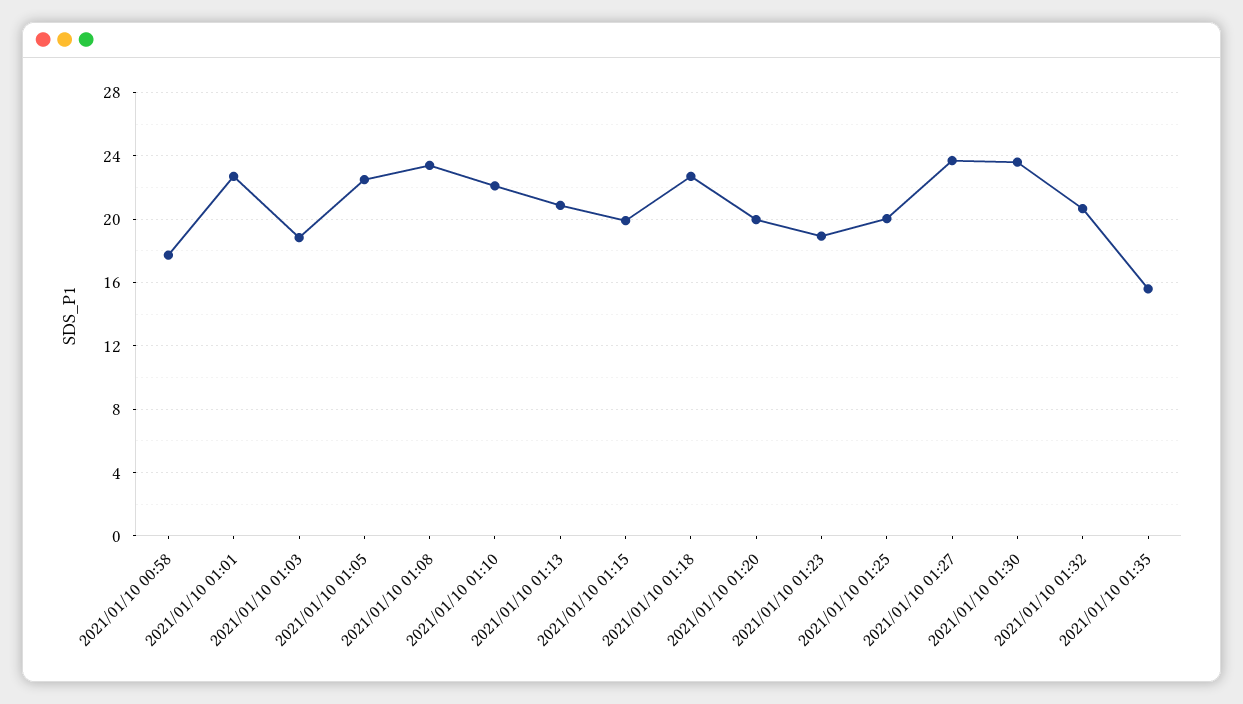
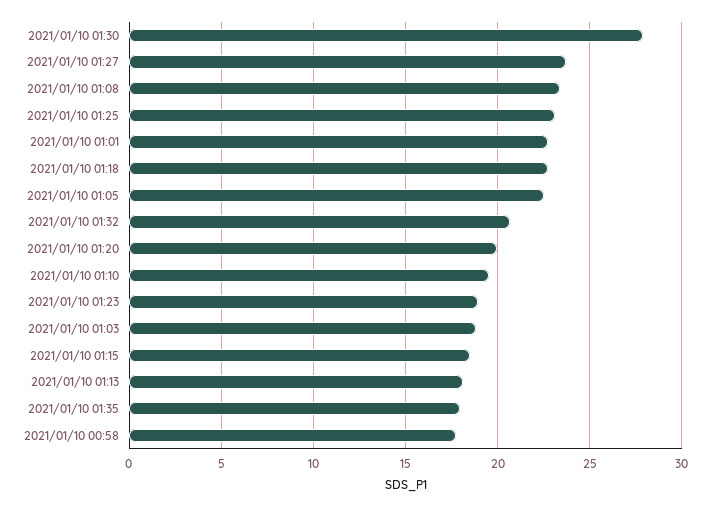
2021/01/10 01:10: 22 -> 19.5
2021/01/10 01:13: 21 -> 18
2021/01/10 01:15: 20 -> 18.5
2021/01/10 01:25: 20 -> 23
2021/01/10 01:30: 23.5 -> 28
2021/01/10 01:35: 15.5 -> 18

